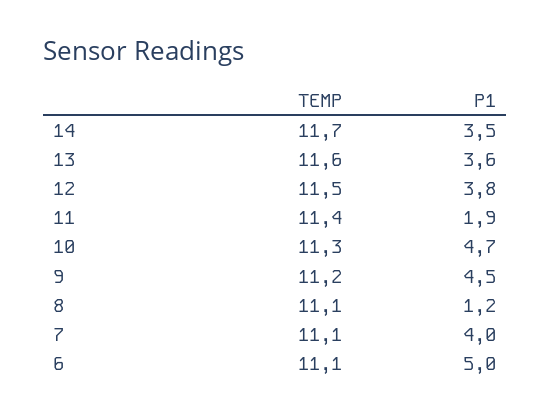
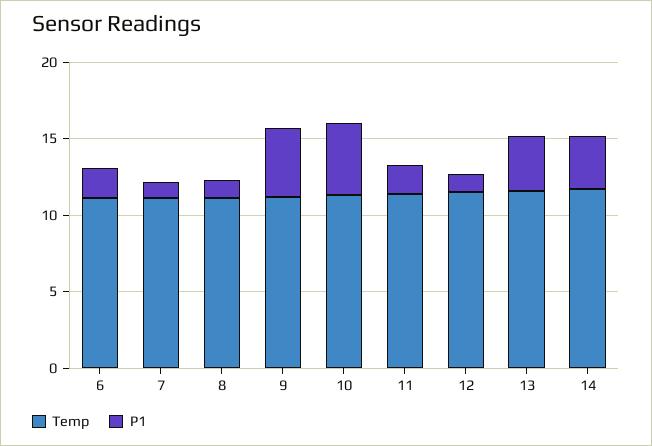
P1, 12: 3.8 -> 1
P1, 7: 4 -> 1
P1, 6: 5 -> 2

